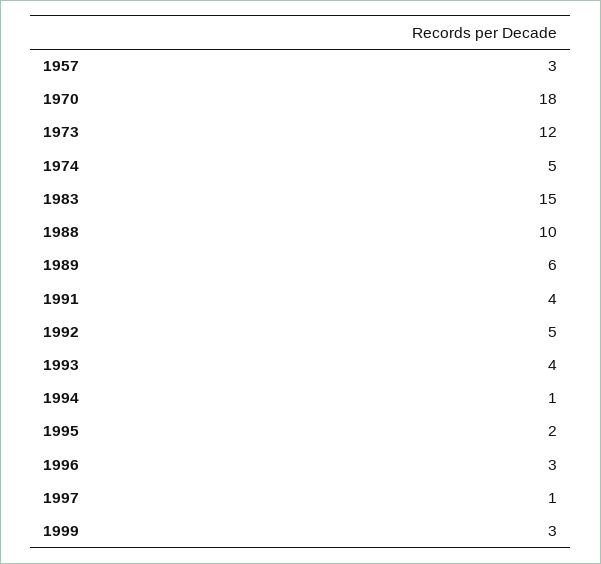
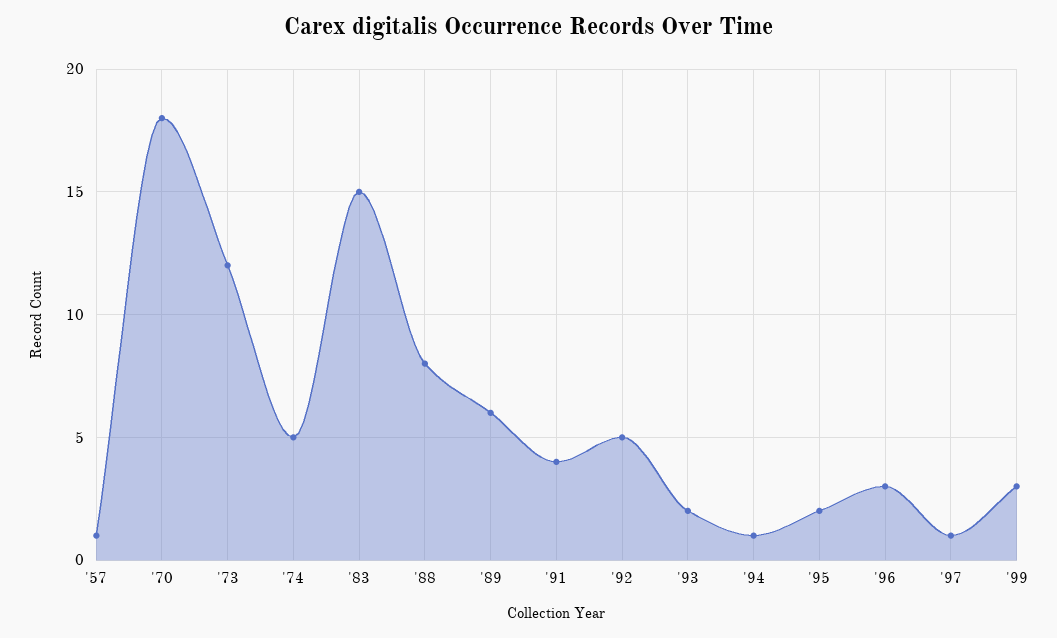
1957: 3 -> 1
1988: 10 -> 8
1993: 4 -> 2

